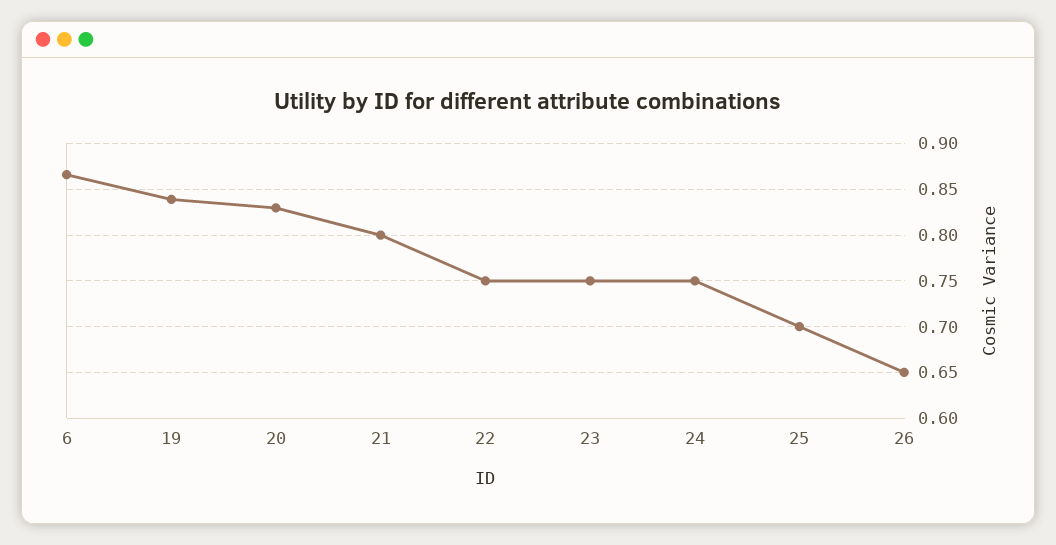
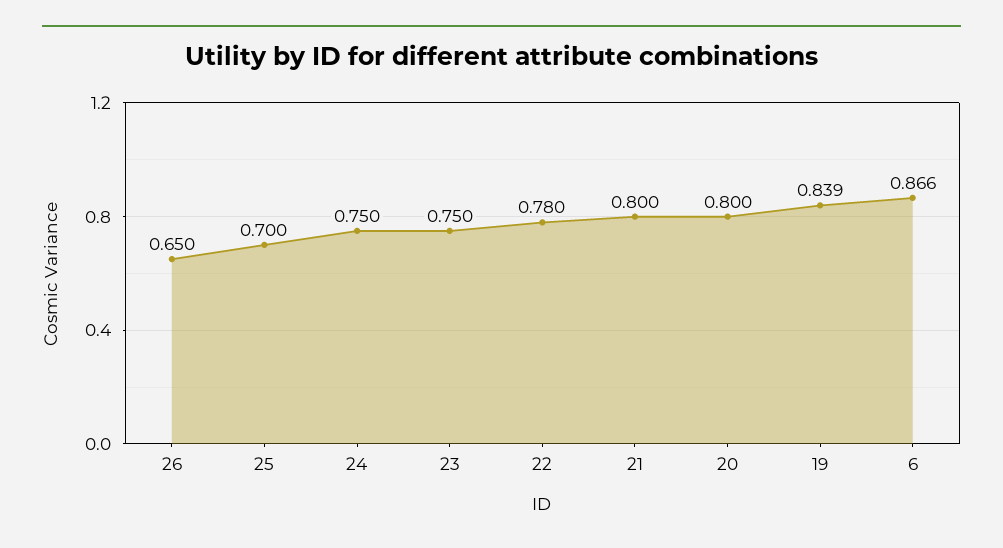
20: 0.83 -> 0.8
22: 0.75 -> 0.78

